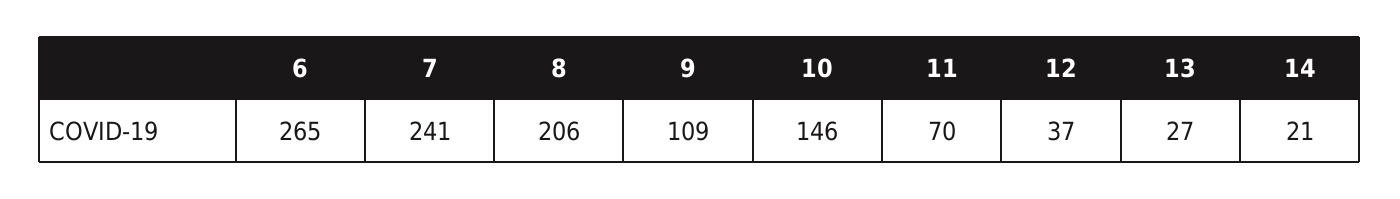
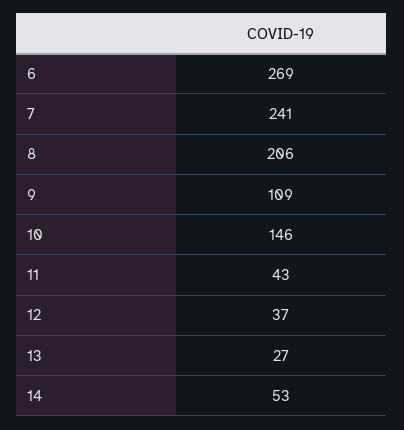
6: 265 -> 269
11: 70 -> 43
14: 21 -> 53

